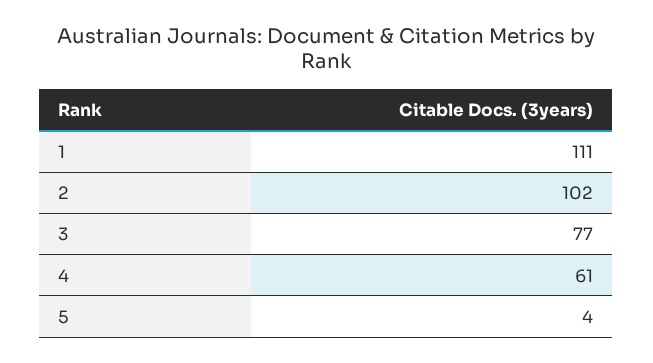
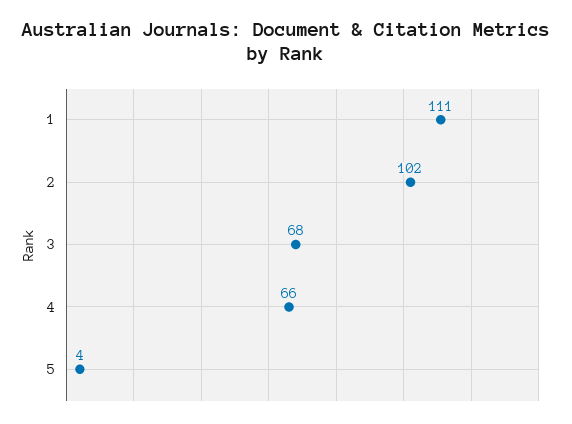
3: 77 -> 68
4: 61 -> 66

